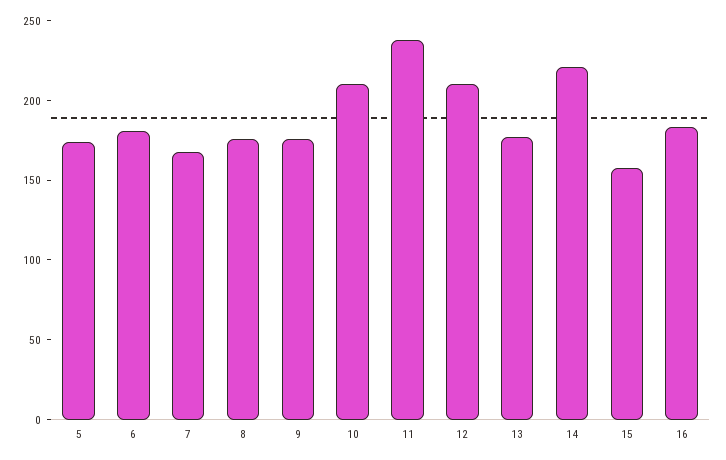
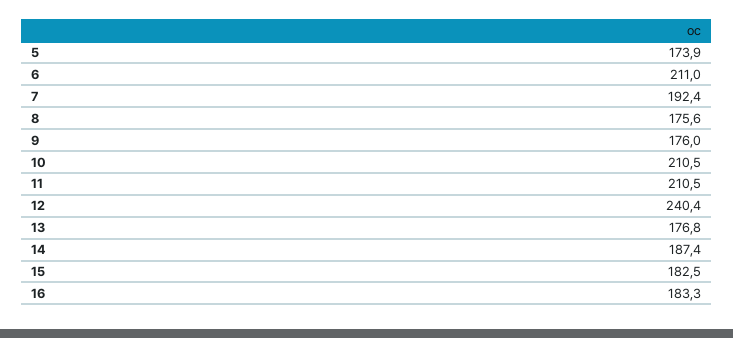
6: 180 -> 211
7: 170 -> 192.4
11: 240 -> 210.5
12: 210 -> 240.4
14: 220 -> 187.4
15: 160 -> 182.5

